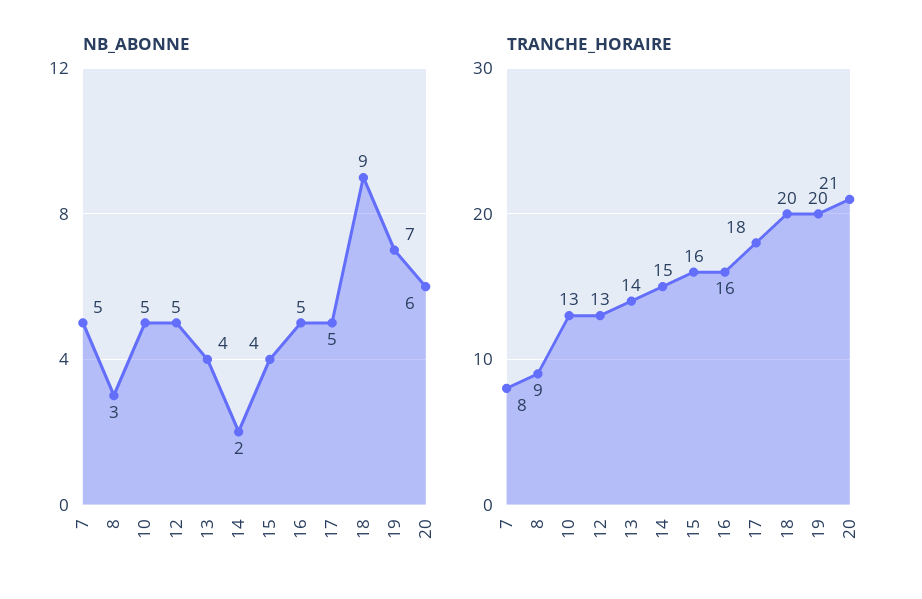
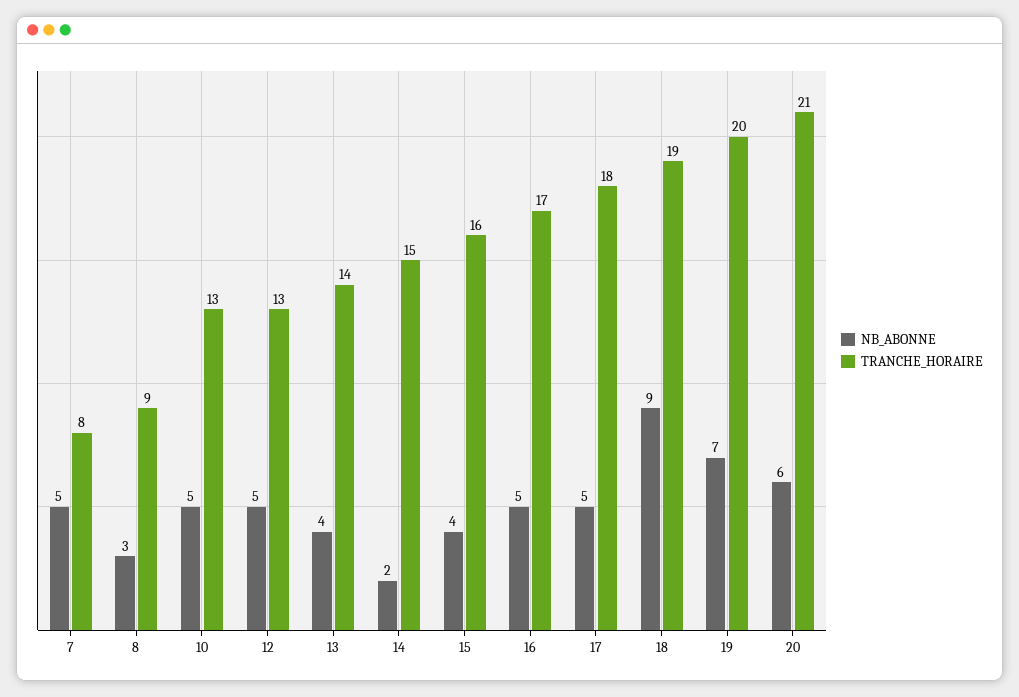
TRANCHE_HORAIRE, 16: 16 -> 17
TRANCHE_HORAIRE, 18: 20 -> 19

